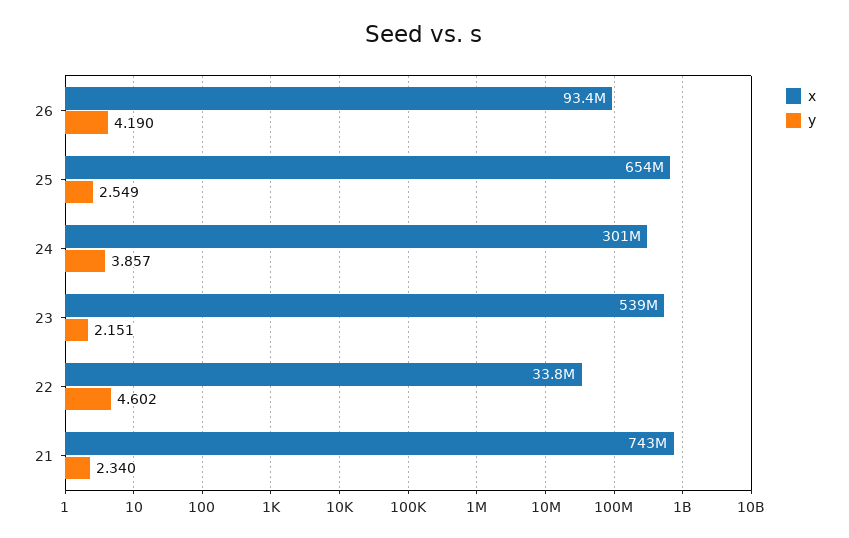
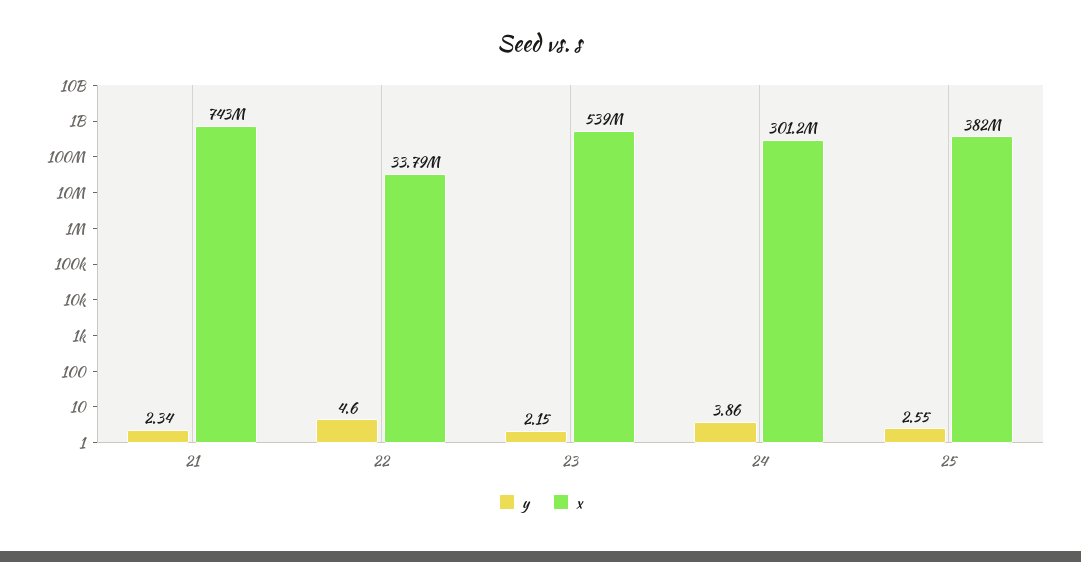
x, 26: 93400000 -> none
y, 26: 4.19 -> none
x, 25: 654000000 -> 382000000

